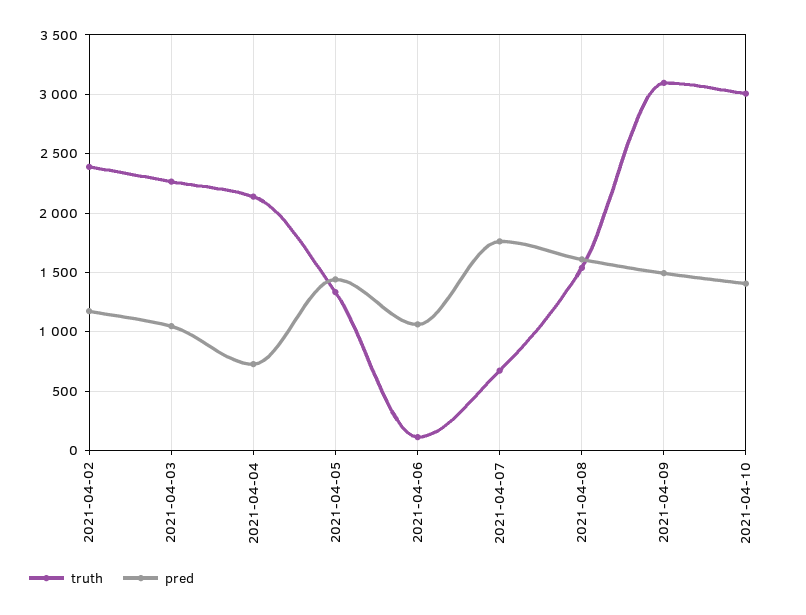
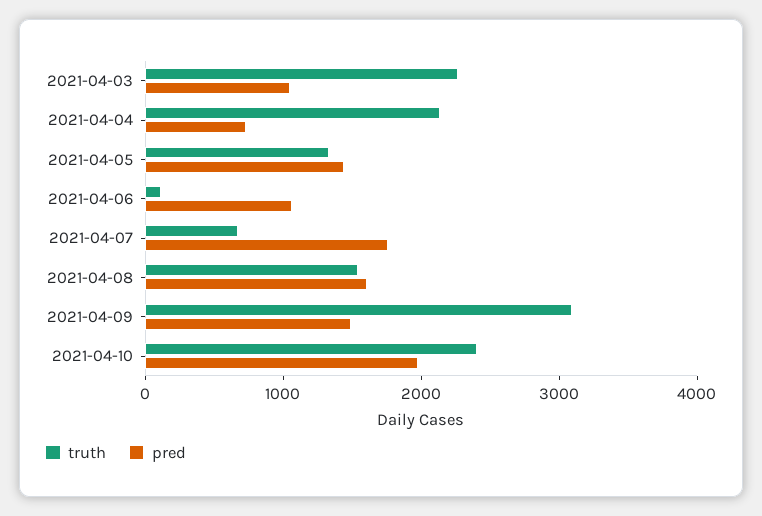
truth, 2021-04-02: 2400 -> none
pred, 2021-04-02: 1200 -> none
truth, 2021-04-10: 3000 -> 2400
pred, 2021-04-10: 1400 -> 2000

